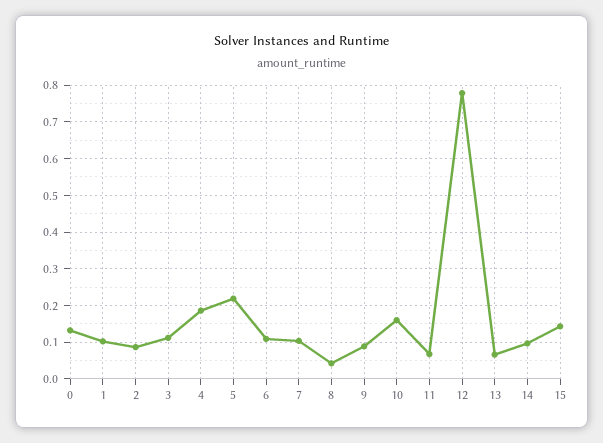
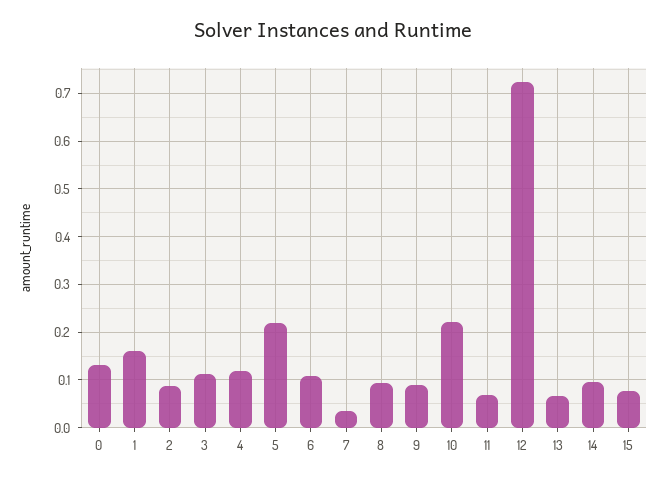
1: 0.1 -> 0.16
4: 0.18 -> 0.12
7: 0.1 -> 0.04
8: 0.04 -> 0.1
10: 0.16 -> 0.22
12: 0.78 -> 0.72
15: 0.14 -> 0.08

